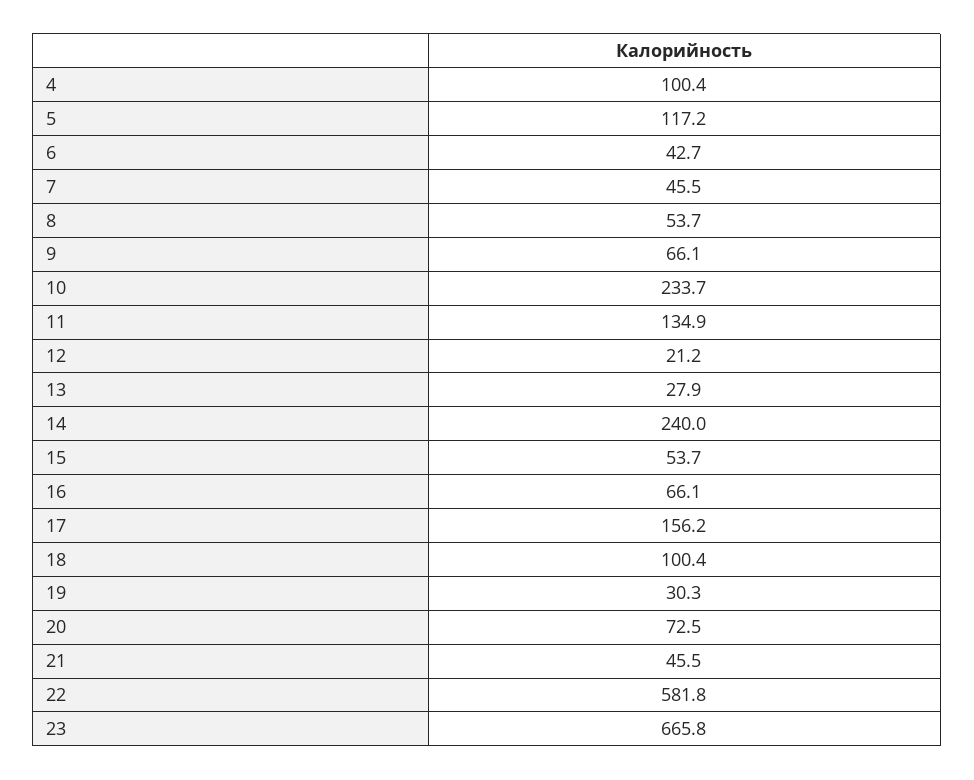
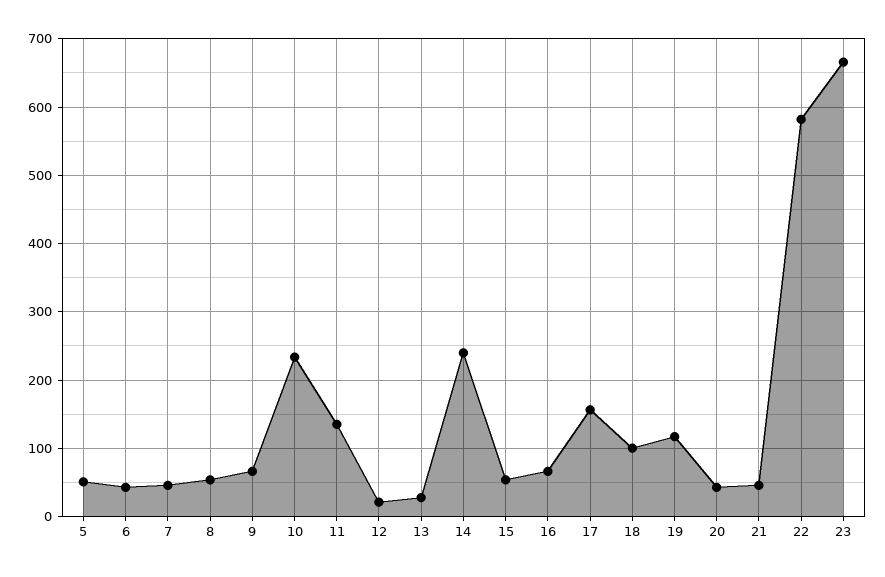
4: 100.4 -> none
5: 117.2 -> 50
19: 30.3 -> 120
20: 72.5 -> 40

